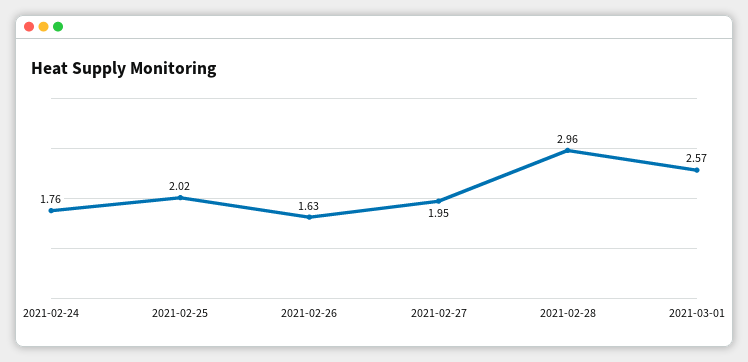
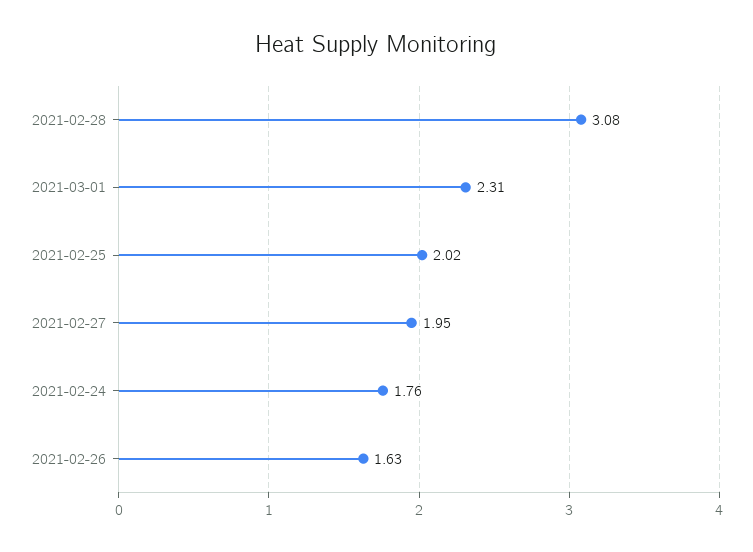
2021-02-28: 2.96 -> 3.08
2021-03-01: 2.57 -> 2.31

